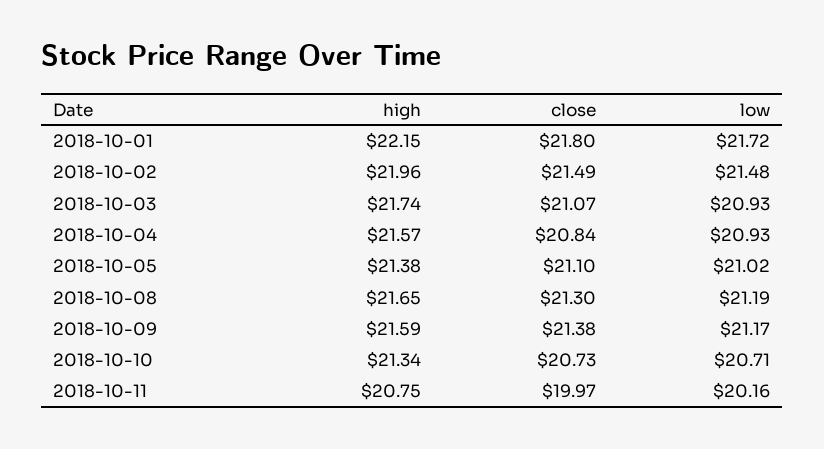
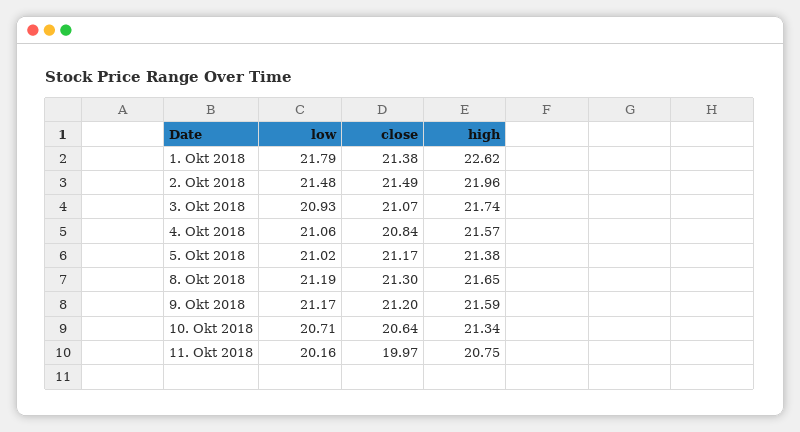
high, 2018-10-01: 22.15 -> 22.62
close, 2018-10-01: 21.8 -> 21.38
low, 2018-10-01: 21.72 -> 21.79
low, 2018-10-04: 20.93 -> 21.06
close, 2018-10-05: 21.1 -> 21.17
close, 2018-10-09: 21.38 -> 21.2
close, 2018-10-10: 20.73 -> 20.64

